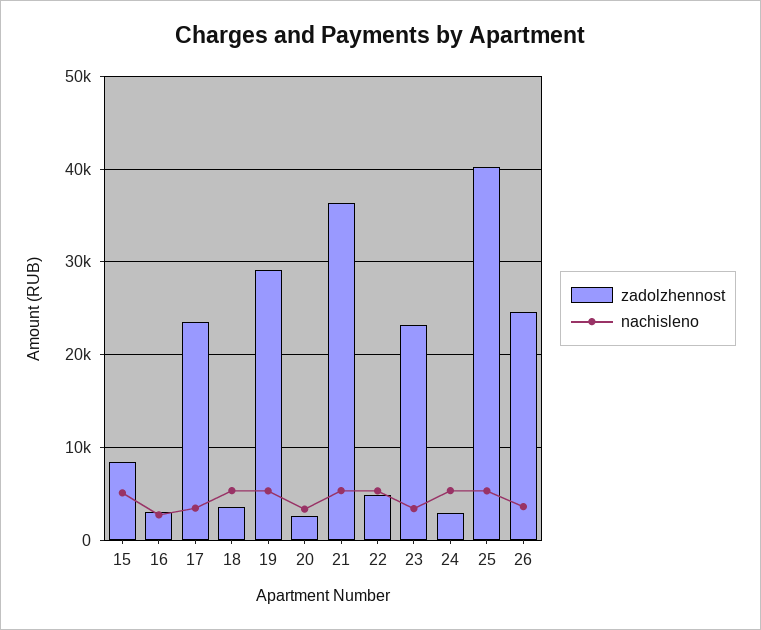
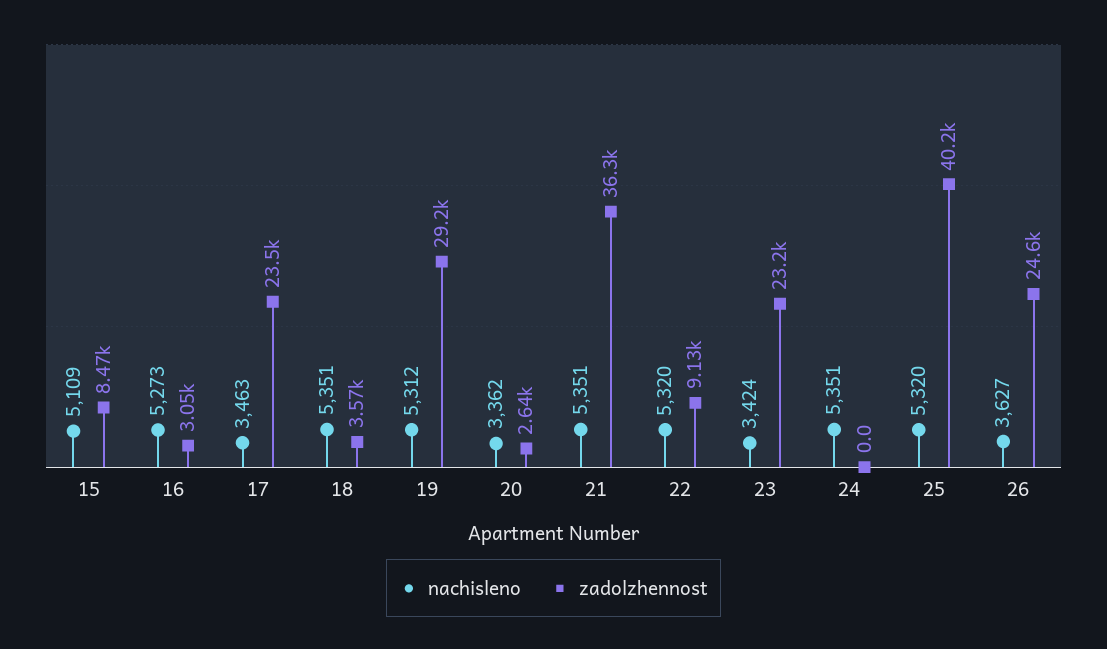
nachisleno, 16: 3000 -> 5273
zadolzhennost, 22: 5000 -> 9130
zadolzhennost, 24: 3000 -> 0

